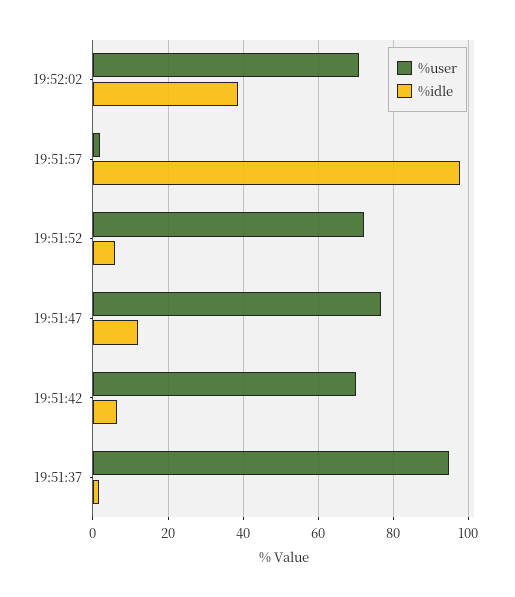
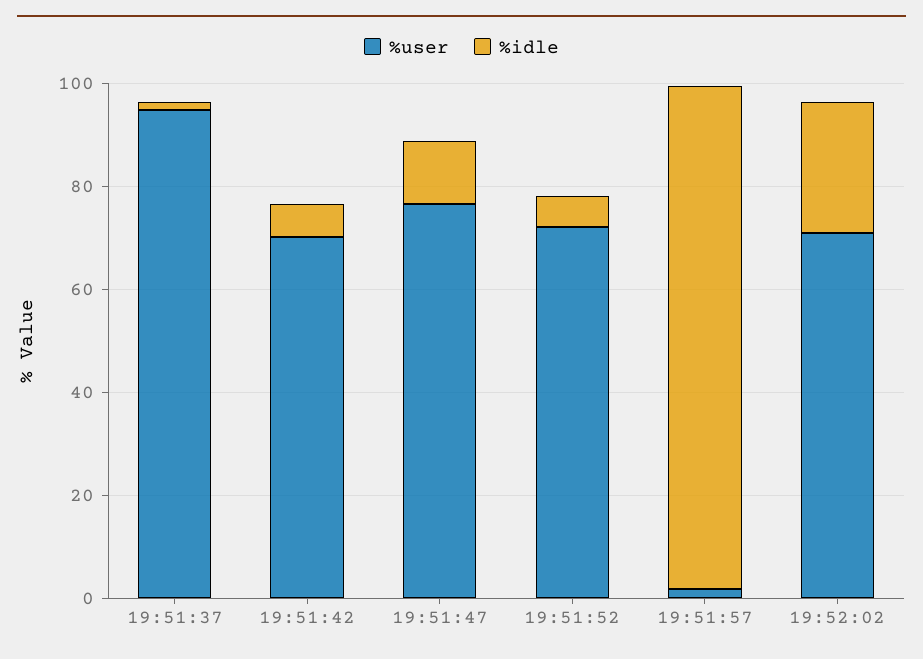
%idle, 19:52:02: 38 -> 25

